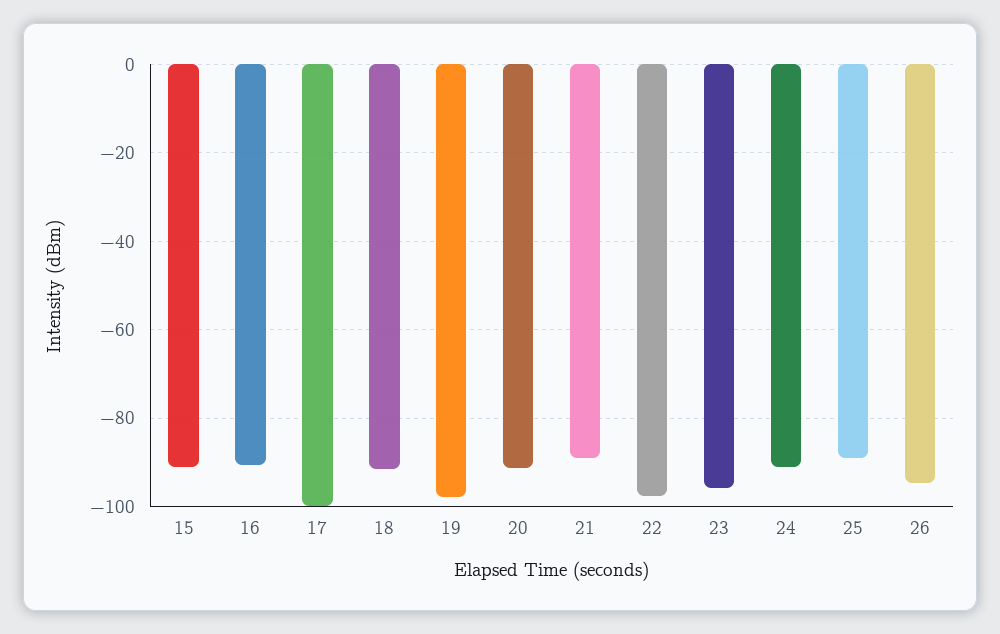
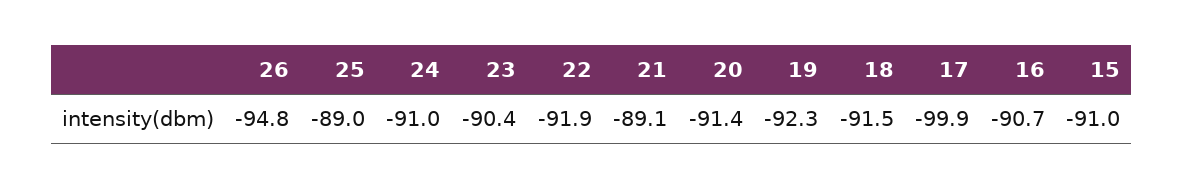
19: -98 -> -92.3
22: -98 -> -91.9
23: -96 -> -90.4

